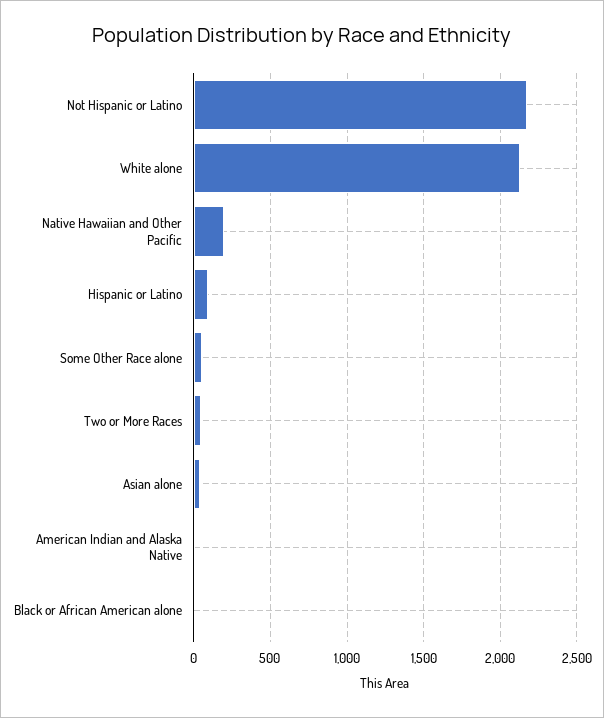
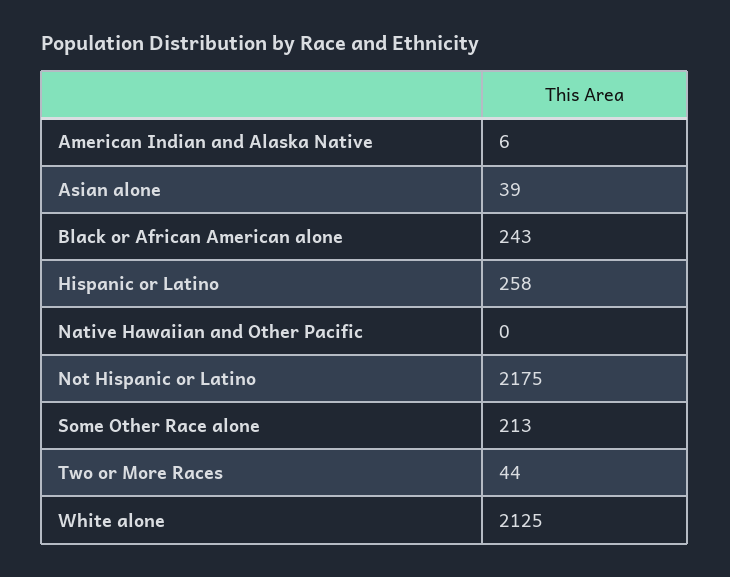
Native Hawaiian and Other Pacific: 200 -> 0
Hispanic or Latino: 100 -> 258
Some Other Race alone: 50 -> 213
Black or African American alone: 0 -> 243

